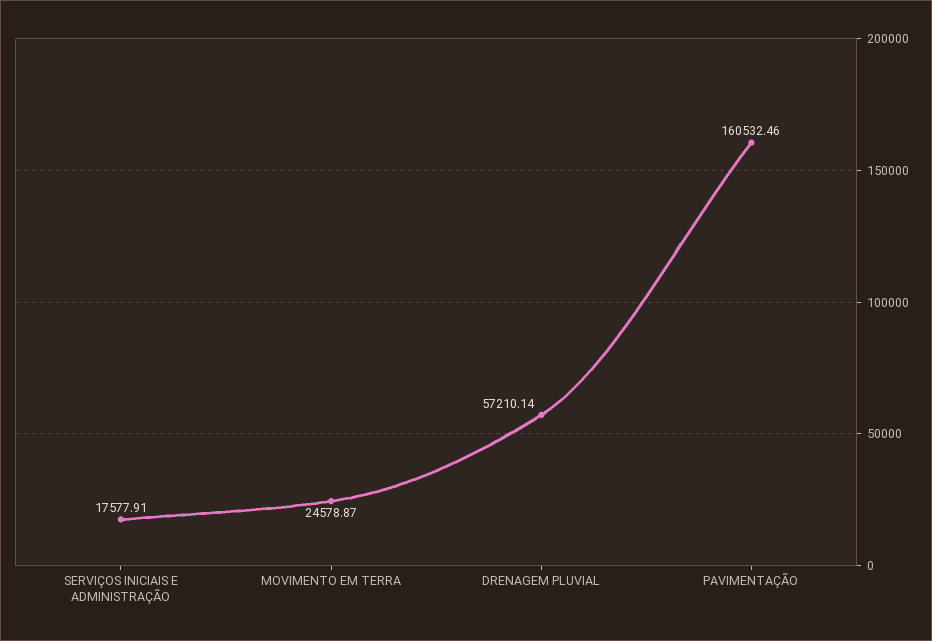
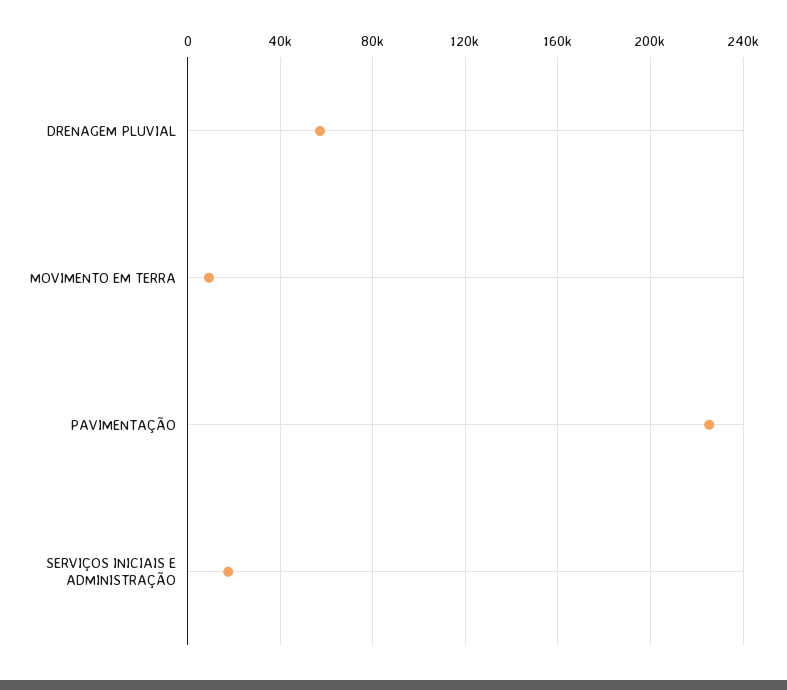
MOVIMENTO EM TERRA: 24578.87 -> 10000
PAVIMENTAÇÃO: 160532.46 -> 225000

